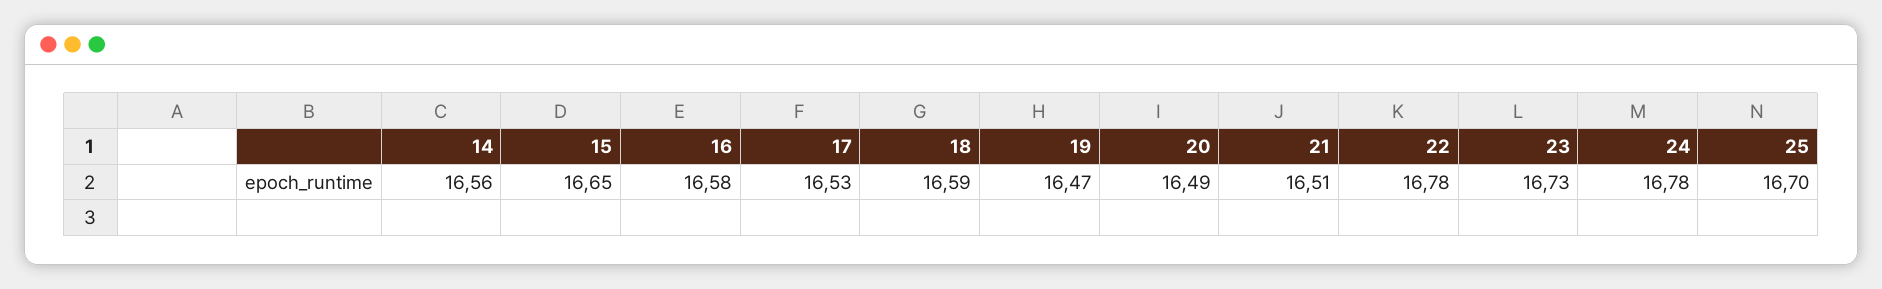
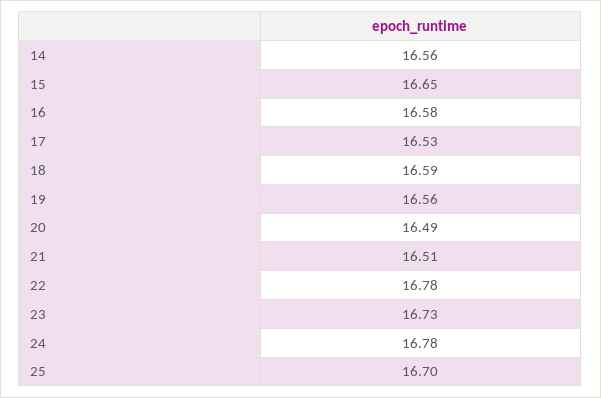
19: 16.47 -> 16.56

